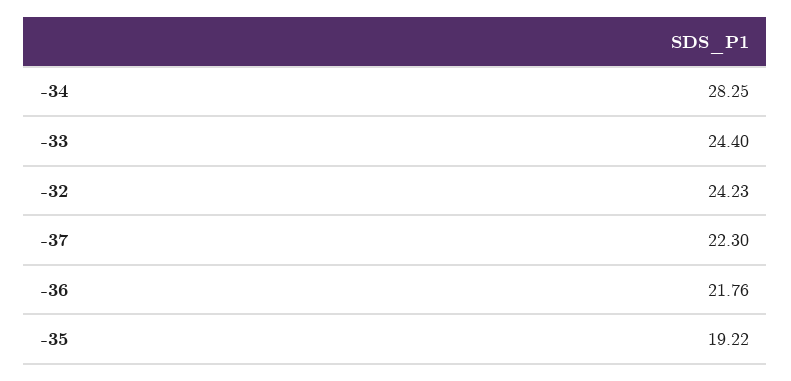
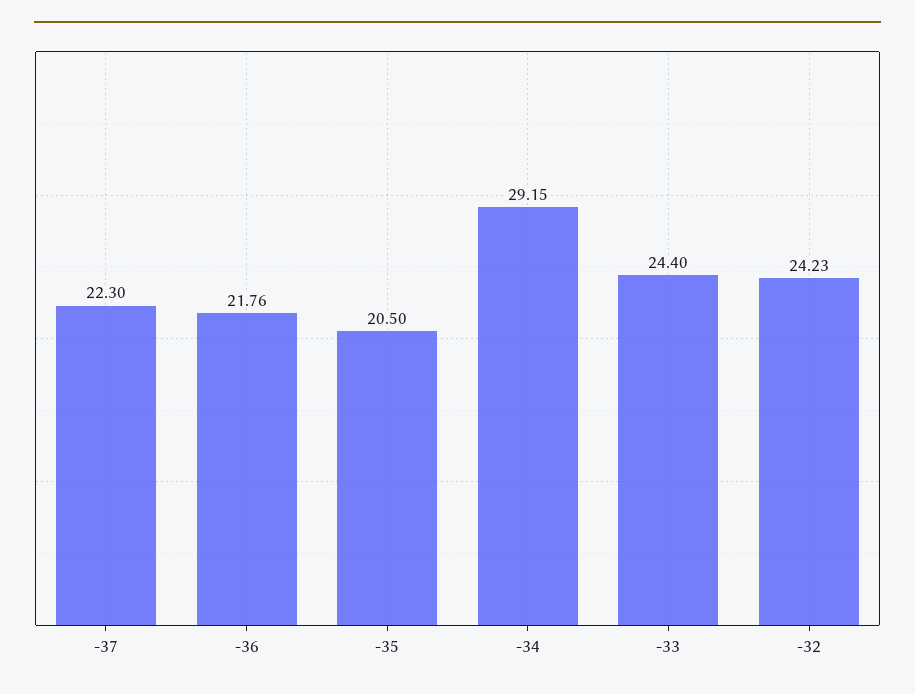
-34: 28.25 -> 29.15
-35: 19.22 -> 20.5

